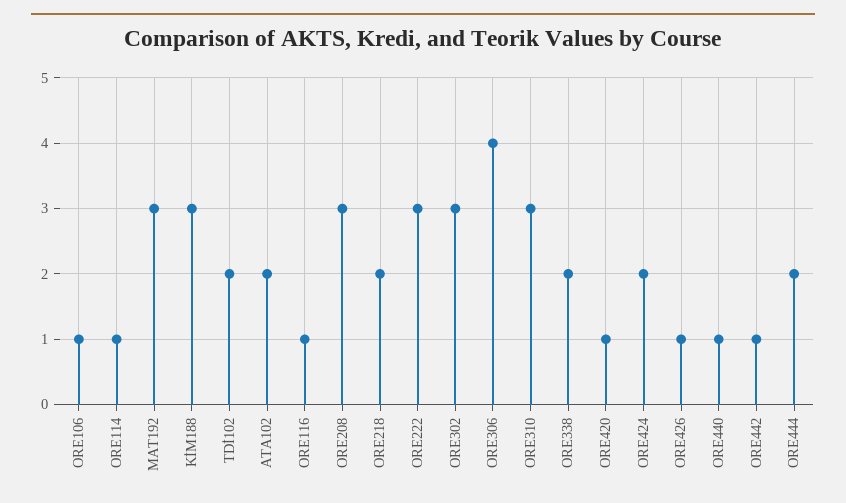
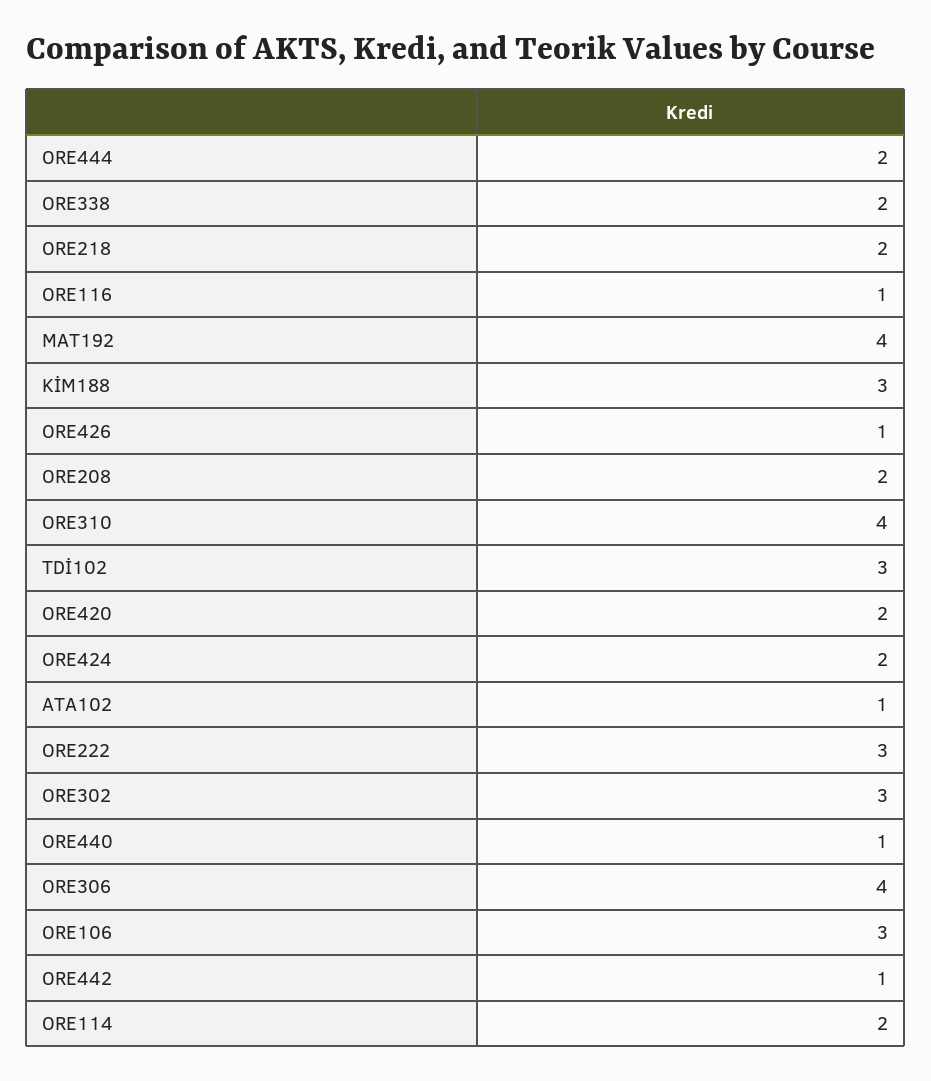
ORE106: 1 -> 3
ORE114: 1 -> 2
MAT192: 3 -> 4
TDİ102: 2 -> 3
ATA102: 2 -> 1
ORE208: 3 -> 2
ORE310: 3 -> 4
ORE420: 1 -> 2

